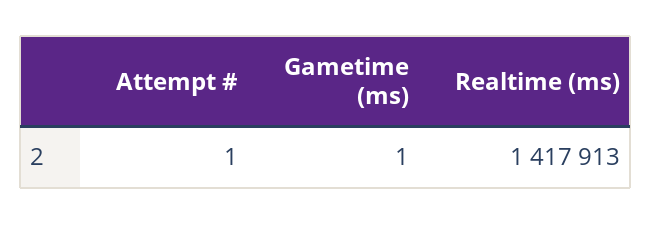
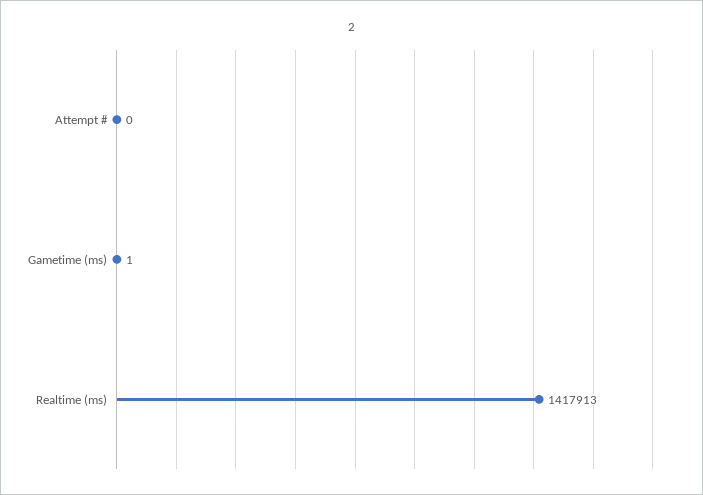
Attempt #: 1 -> 0

